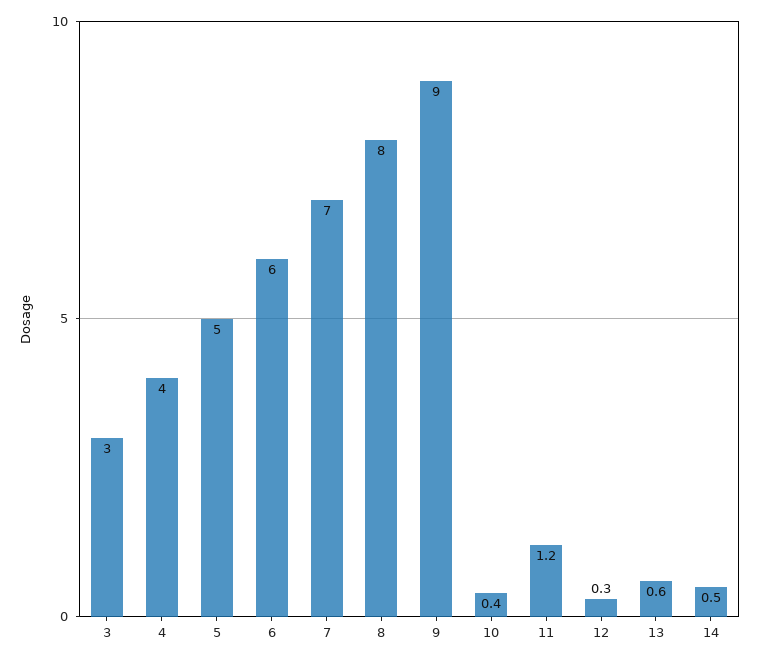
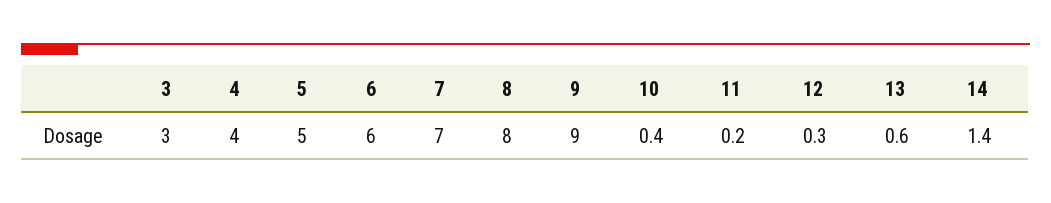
11: 1.2 -> 0.2
14: 0.5 -> 1.4

